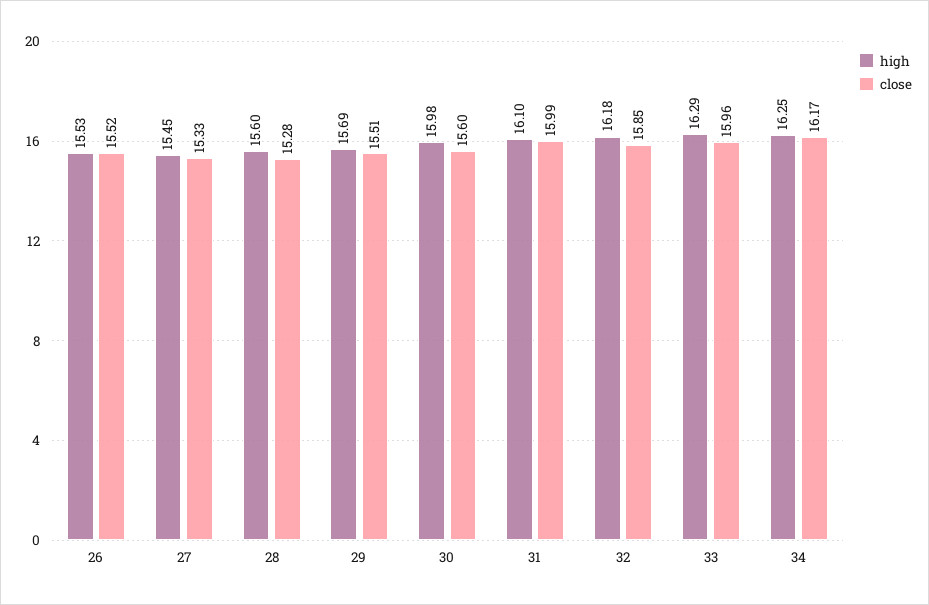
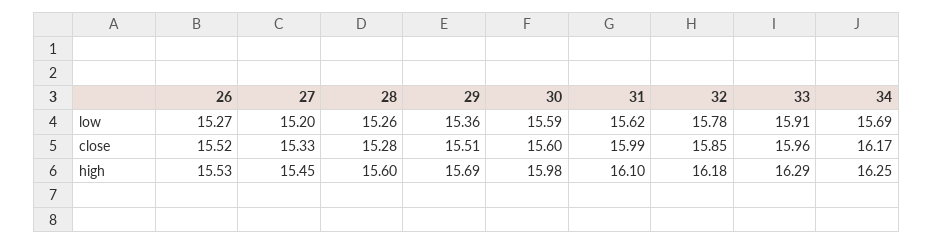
low, 26: none -> 15.27
low, 27: none -> 15.2
low, 28: none -> 15.26
low, 29: none -> 15.36
low, 30: none -> 15.59
low, 31: none -> 15.62
low, 32: none -> 15.78
low, 33: none -> 15.91
low, 34: none -> 15.69

